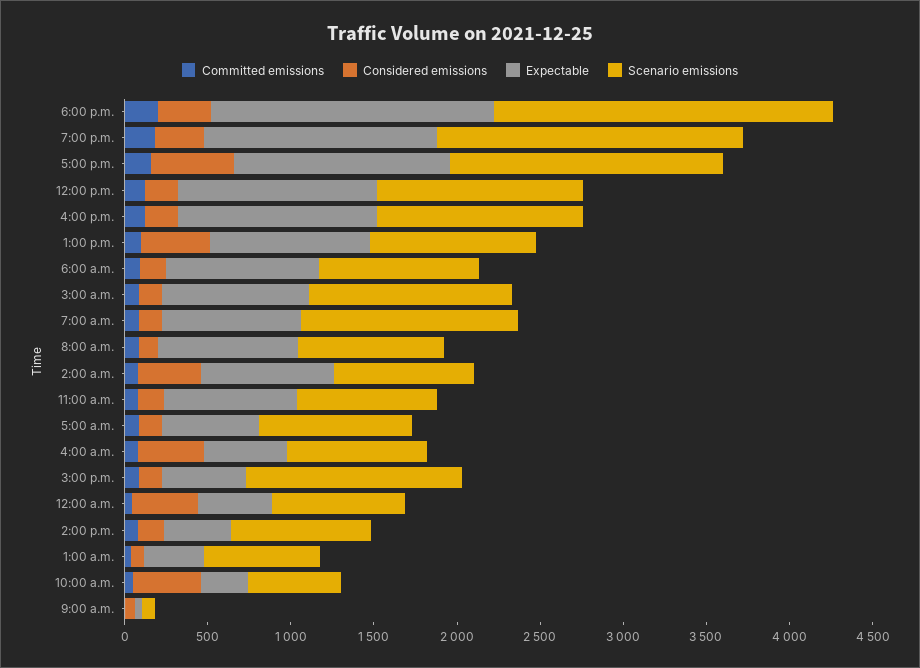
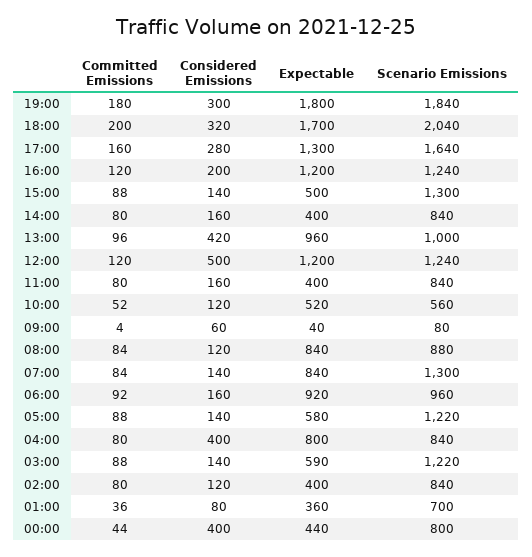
Expectable, 7:00 p.m.: 1400 -> 1800
Considered emissions, 5:00 p.m.: 500 -> 280
Considered emissions, 12:00 p.m.: 200 -> 500
Expectable, 3:00 a.m.: 900 -> 590
Considered emissions, 2:00 a.m.: 400 -> 120
Expectable, 2:00 a.m.: 800 -> 400
Expectable, 11:00 a.m.: 800 -> 400
Scenario emissions, 5:00 a.m.: 900 -> 1220
Expectable, 4:00 a.m.: 500 -> 800
Considered emissions, 10:00 a.m.: 400 -> 120
Expectable, 10:00 a.m.: 300 -> 520

